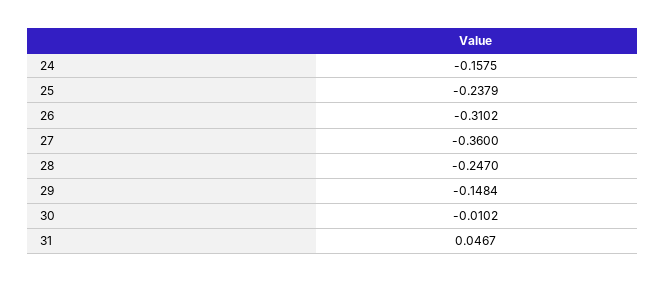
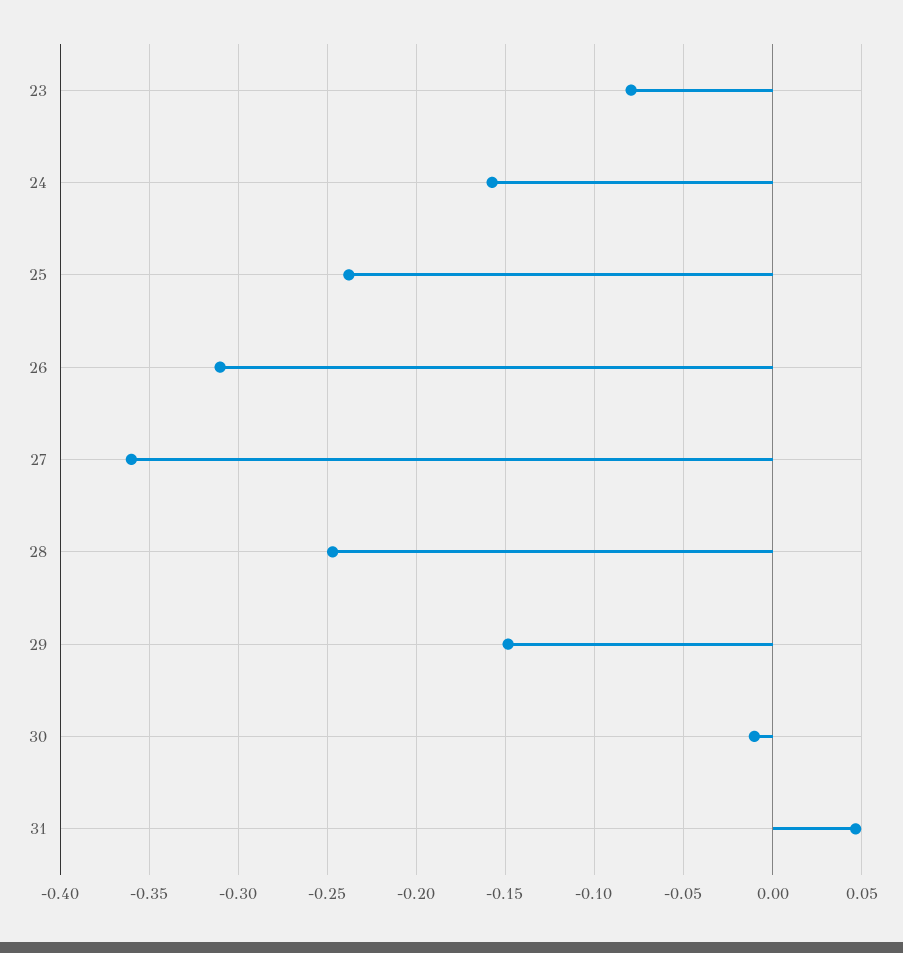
23: none -> -0.08

